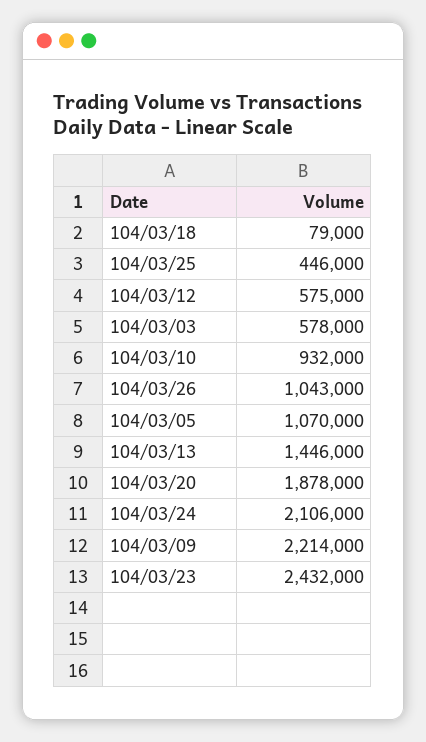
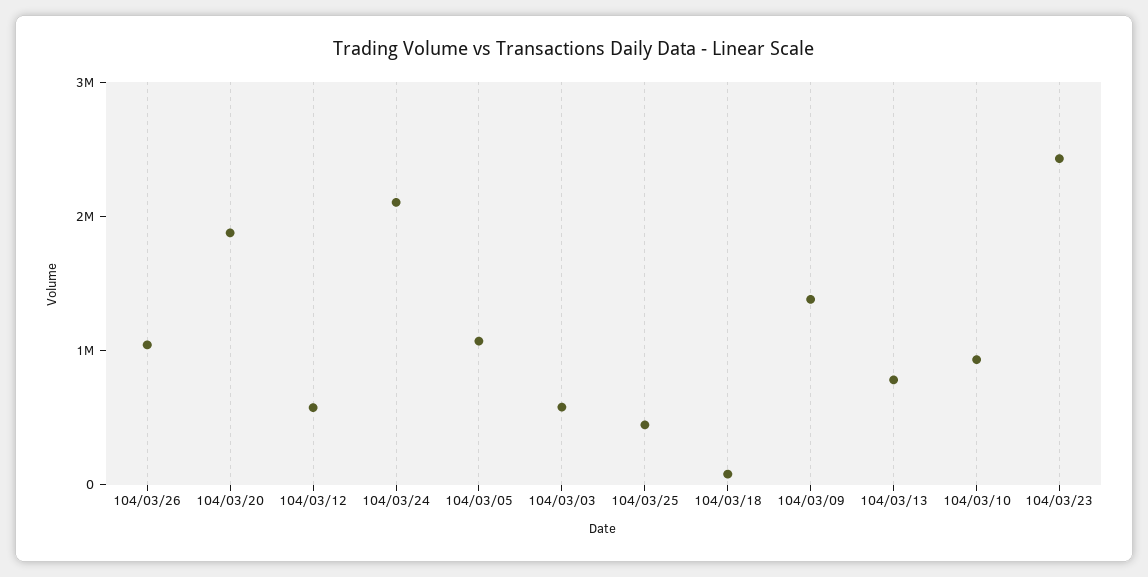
104/03/13: 1446000 -> 800000
104/03/09: 2214000 -> 1400000

